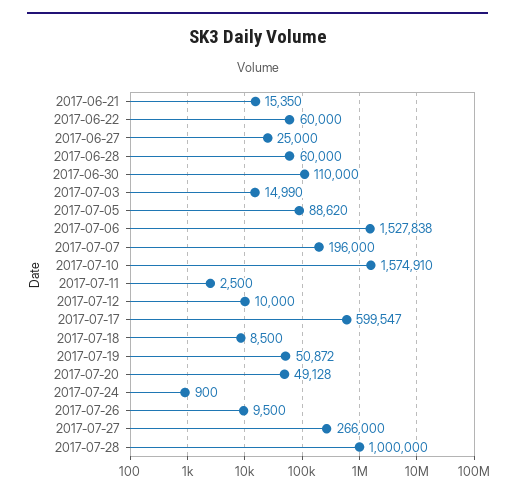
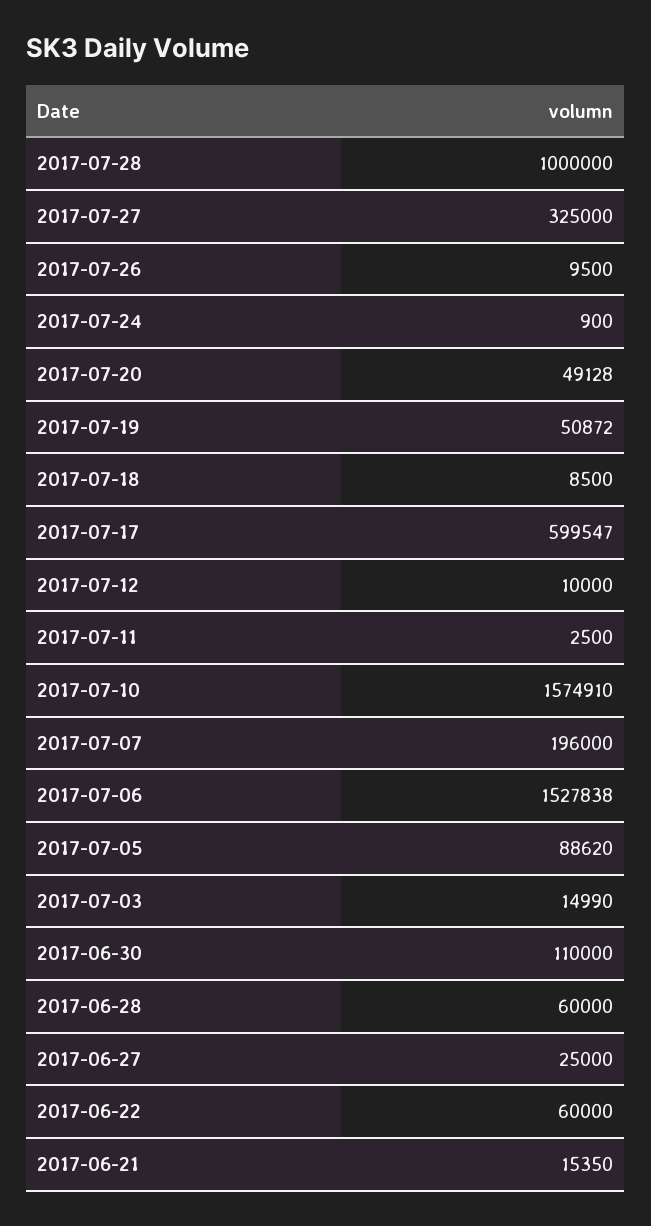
2017-07-27: 266000 -> 325000

